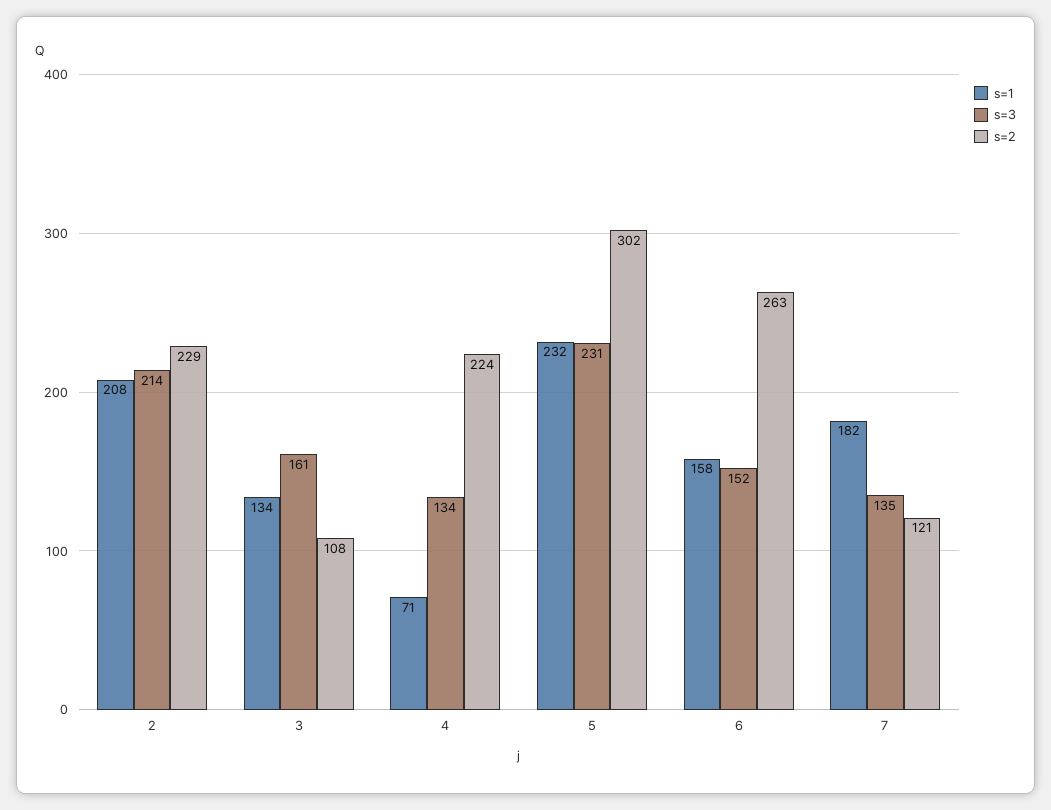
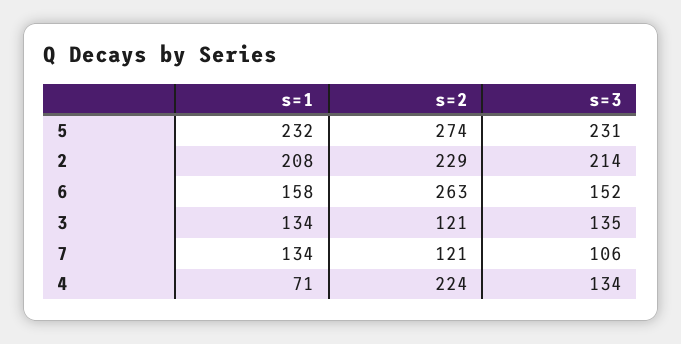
s=3, 3: 161 -> 135
s=2, 3: 108 -> 121
s=2, 5: 302 -> 274
s=1, 7: 182 -> 134
s=3, 7: 135 -> 106

